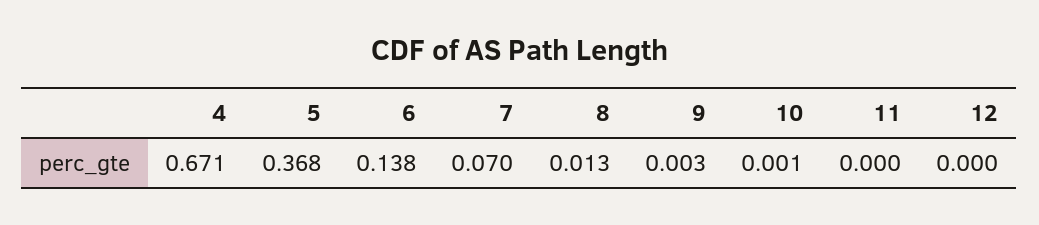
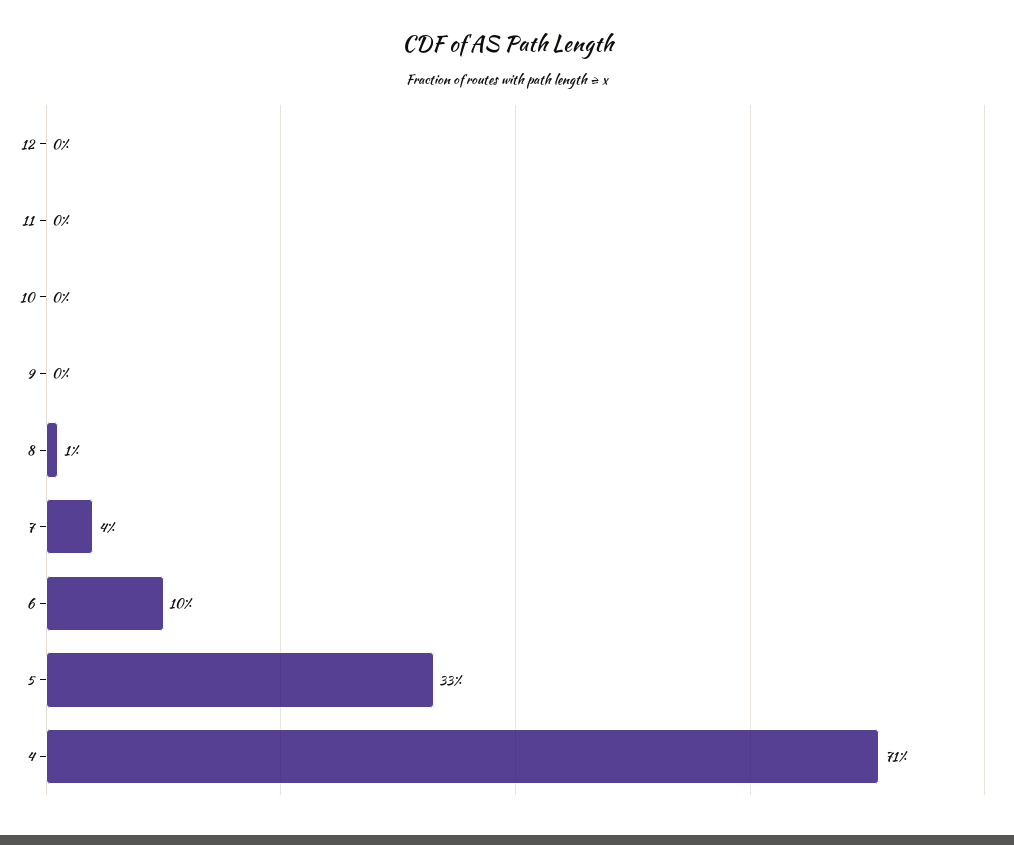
4: 0.671 -> 0.71
5: 0.368 -> 0.33
6: 0.138 -> 0.1
7: 0.07 -> 0.04

